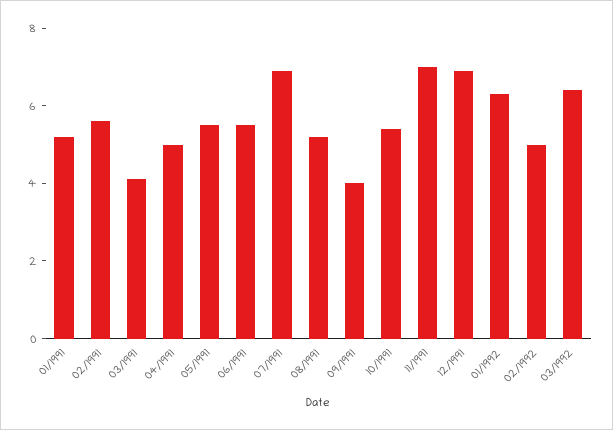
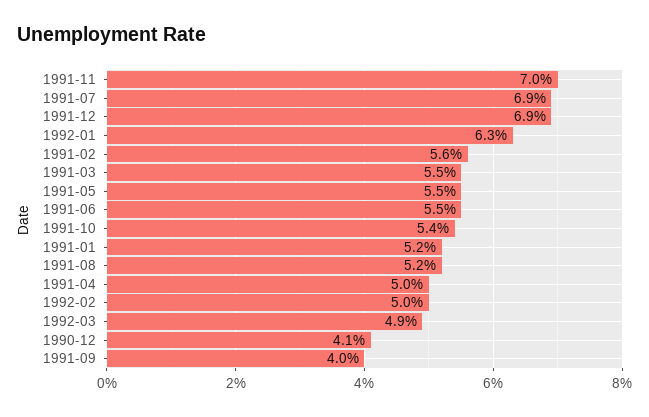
03/1991: 4 -> 5.5
03/1992: 6.5 -> 4.9
1990-12: none -> 4.1

